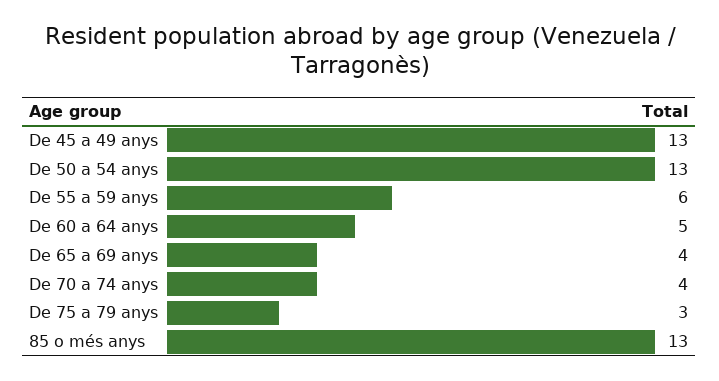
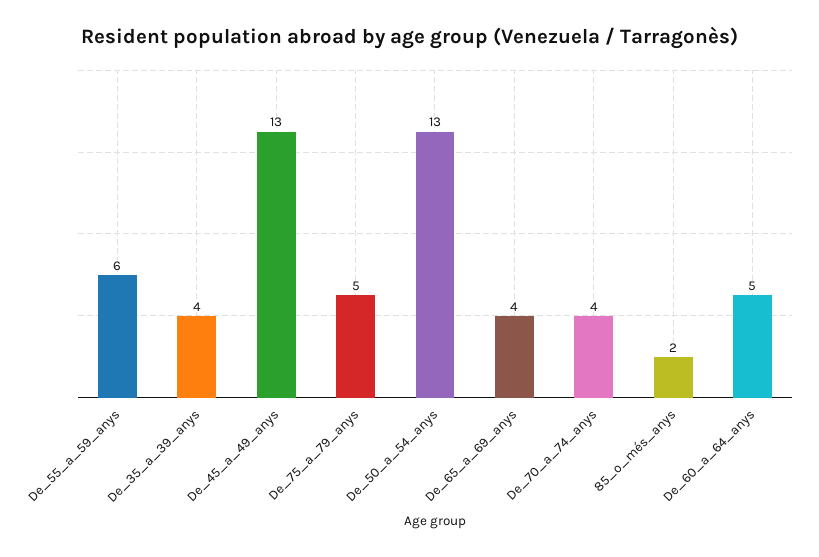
De 75 a 79 anys: 3 -> 5
85 o més anys: 13 -> 2
De_35_a_39_anys: none -> 4

